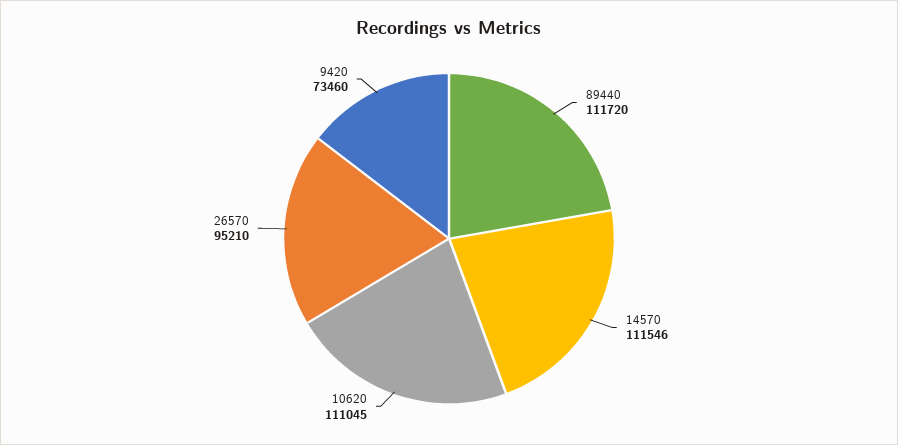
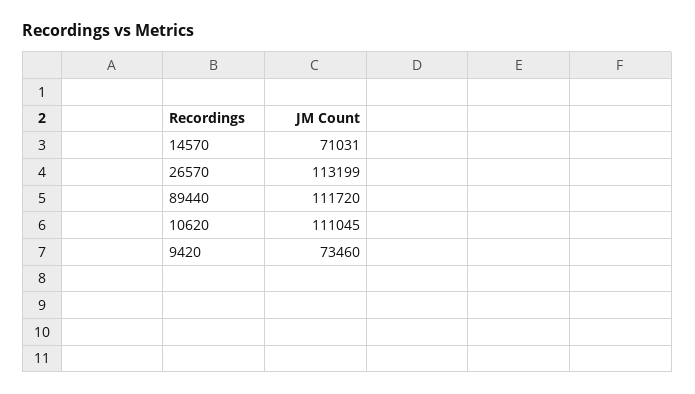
14570: 111546 -> 71031
26570: 95210 -> 113199

